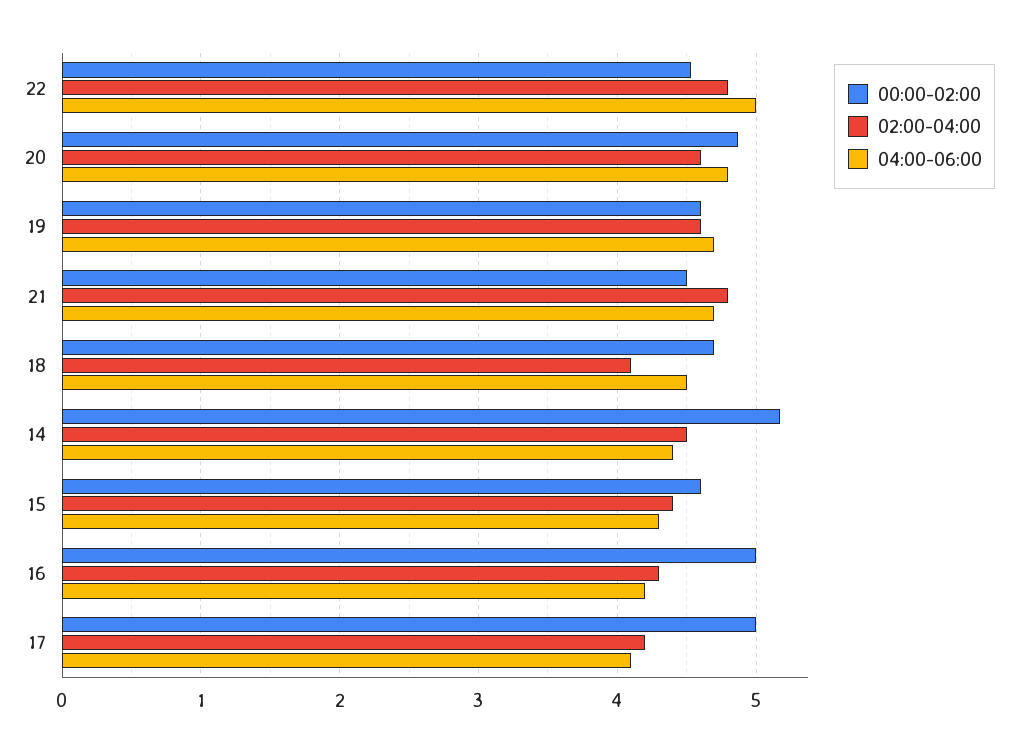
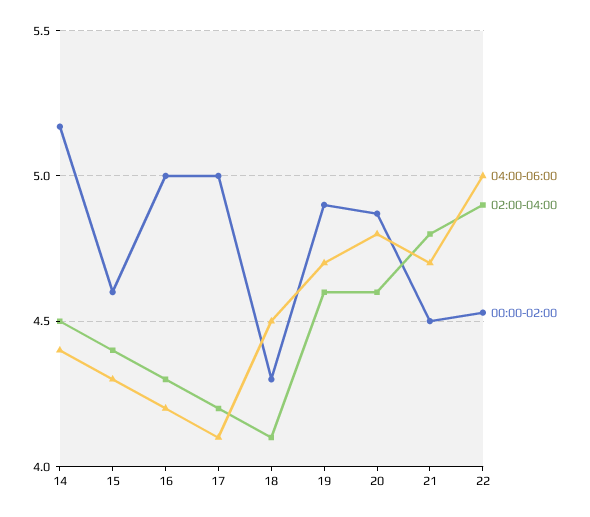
02:00-04:00, 22: 4.8 -> 4.9
00:00-02:00, 19: 4.6 -> 4.9
00:00-02:00, 18: 4.7 -> 4.3

